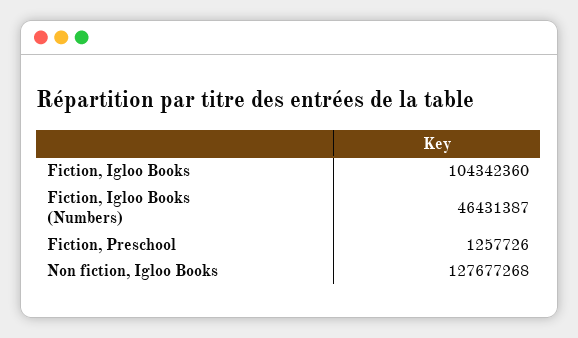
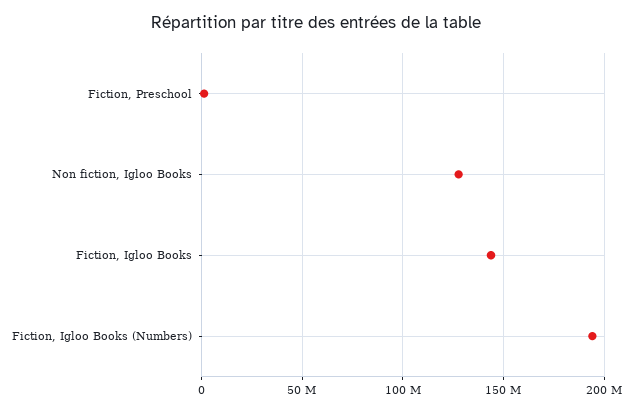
Fiction, Igloo Books: 104342360 -> 145000000
Fiction, Igloo Books (Numbers): 46431387 -> 195000000

